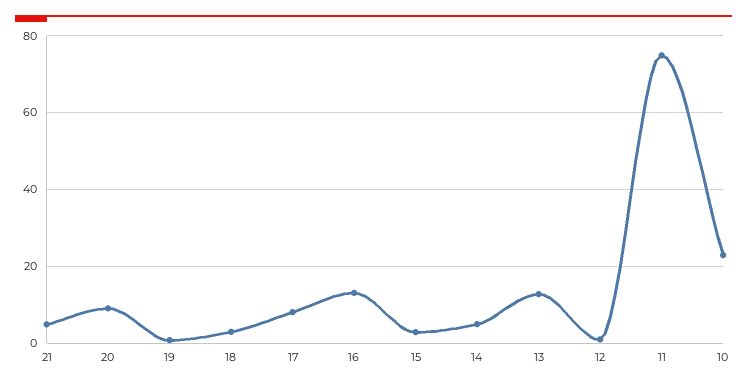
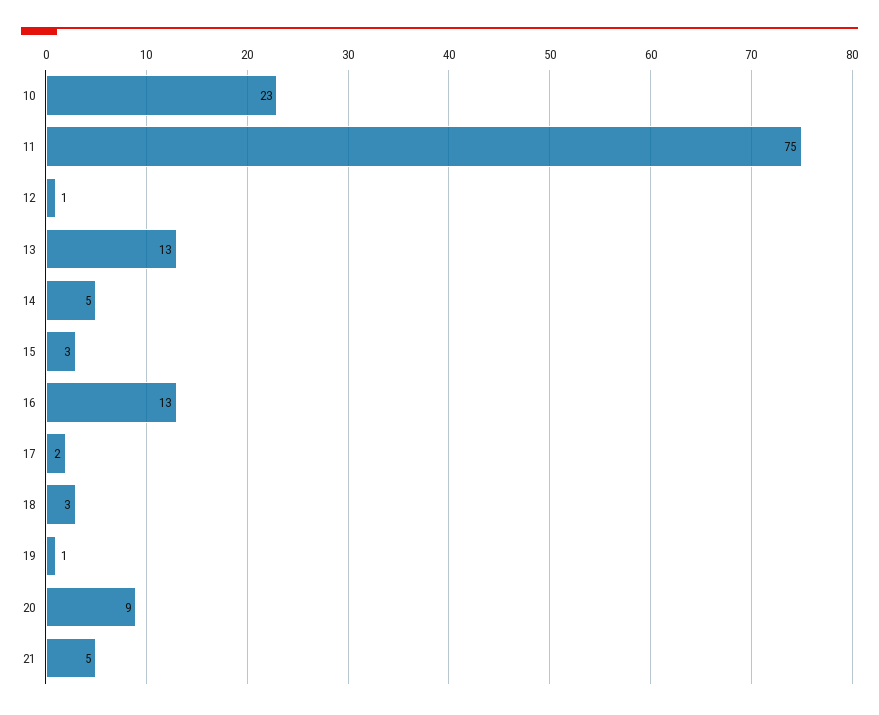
17: 8 -> 2

